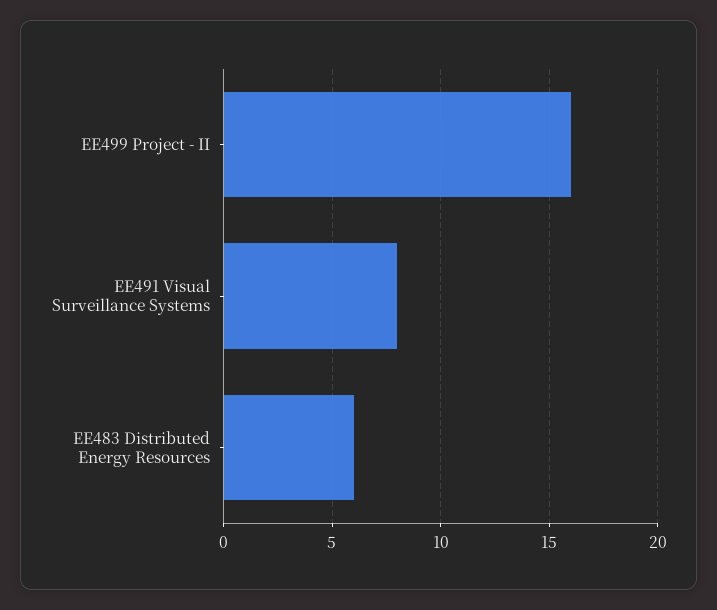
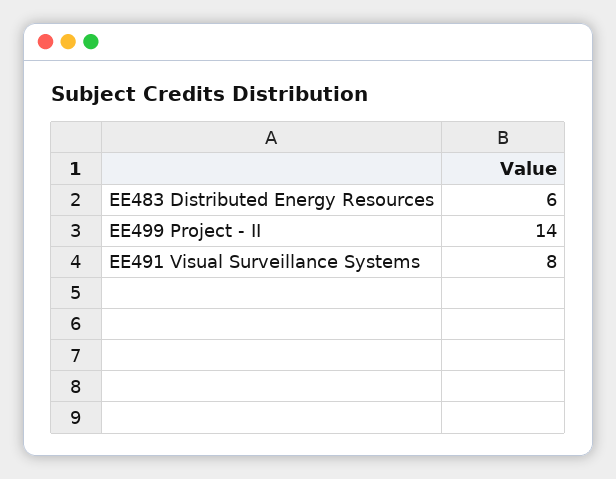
EE499 Project - II: 16 -> 14

